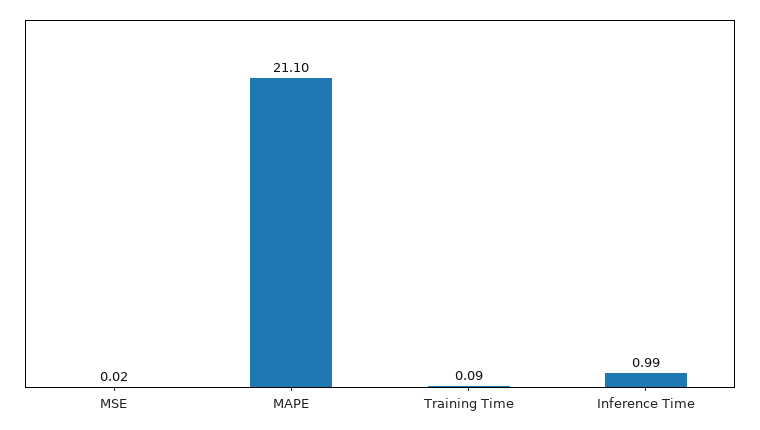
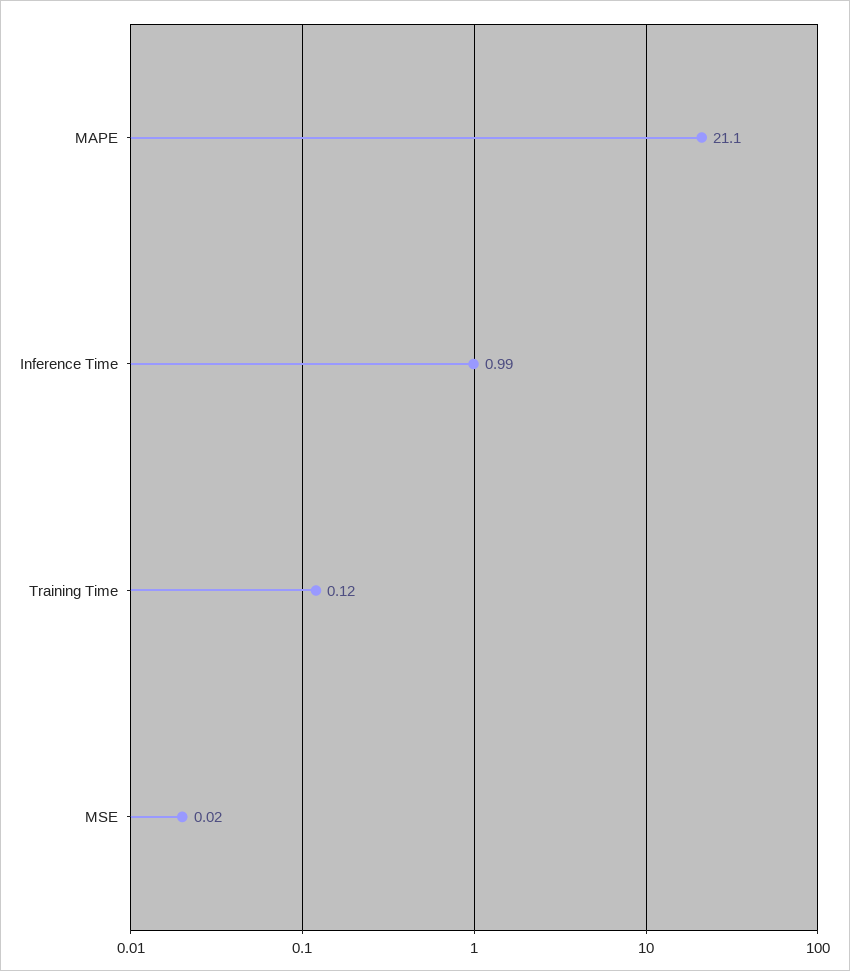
Training Time: 0.09 -> 0.12

